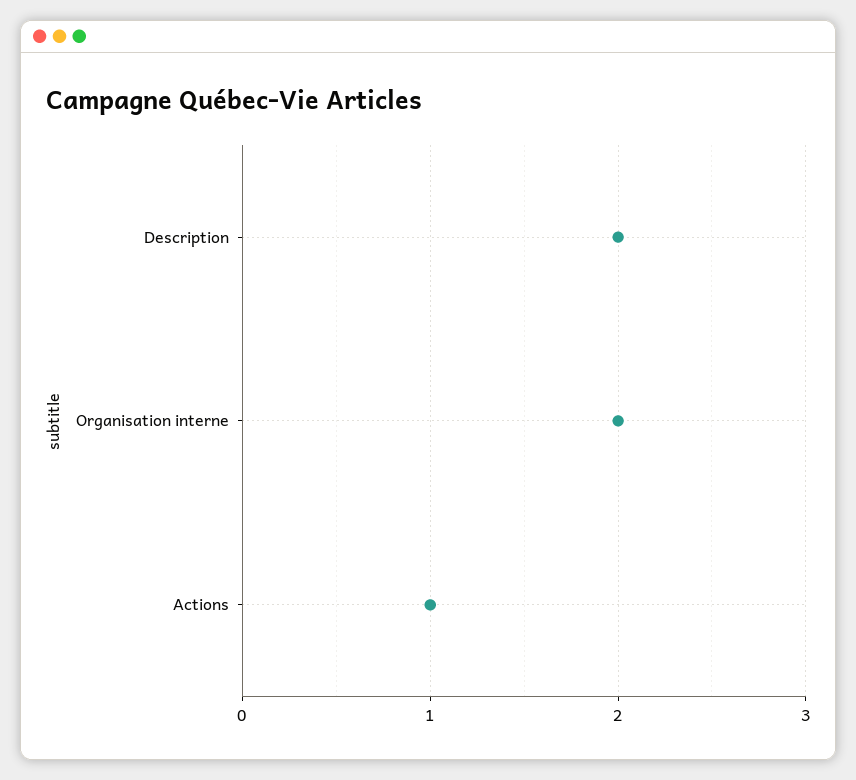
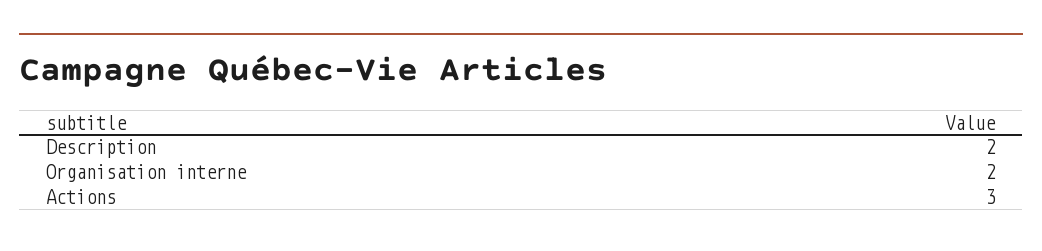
Actions: 1 -> 3

